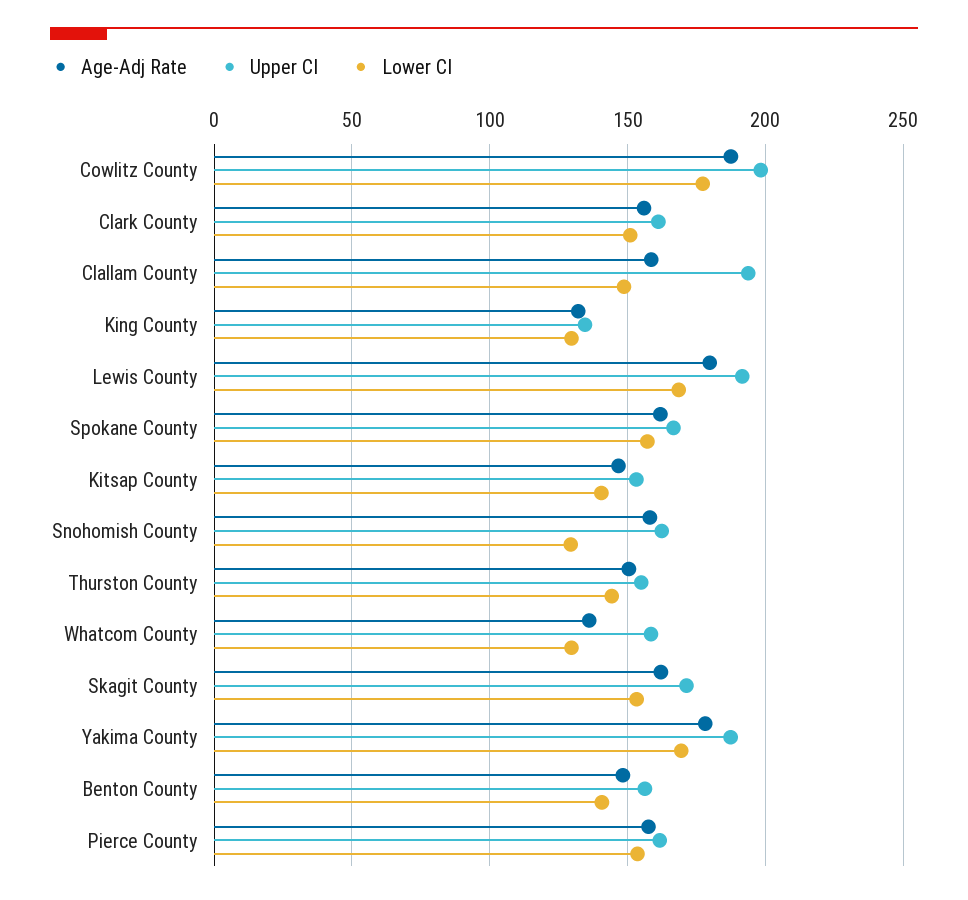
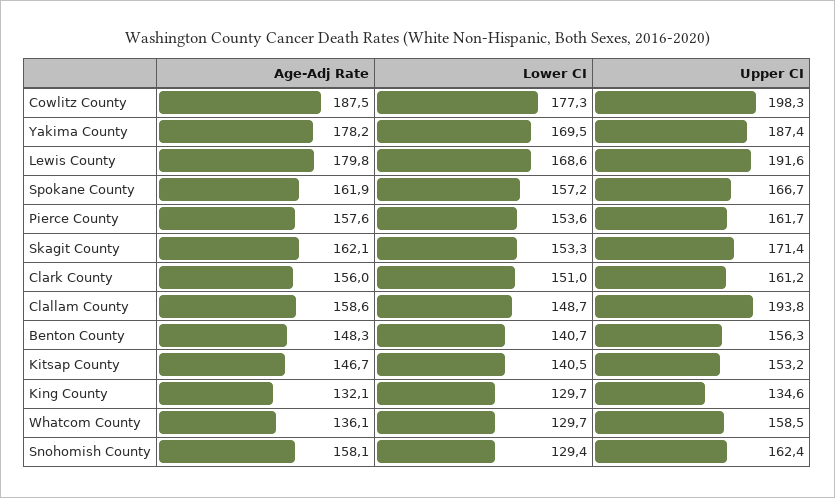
Age-Adj Rate, Thurston County: 150 -> none
Upper CI, Thurston County: 155 -> none
Lower CI, Thurston County: 145 -> none

